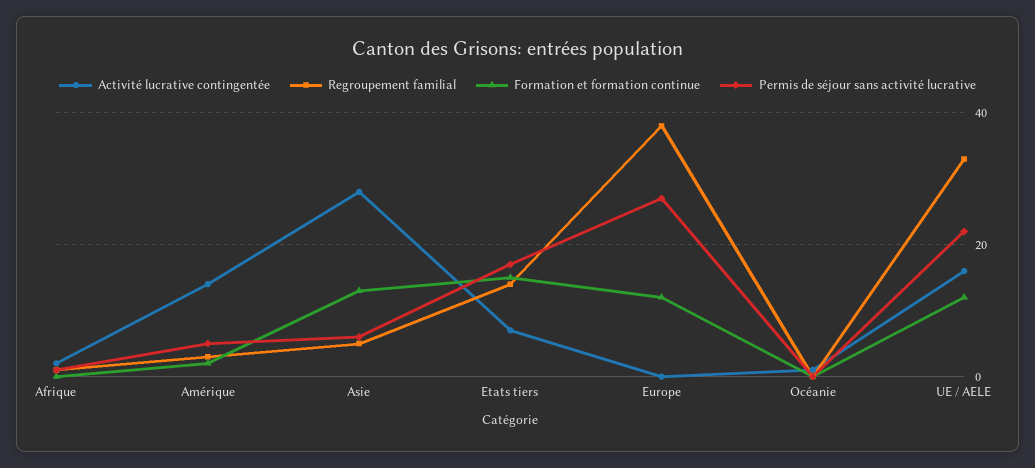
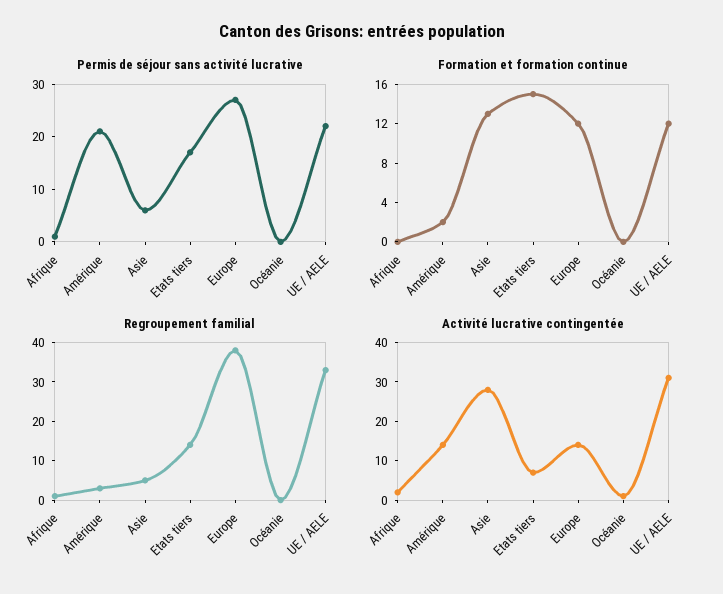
Permis de séjour sans activité lucrative, Amérique: 5 -> 20
Activité lucrative contingentée, Europe: 0 -> 15
Activité lucrative contingentée, UE / AELE: 15 -> 30

